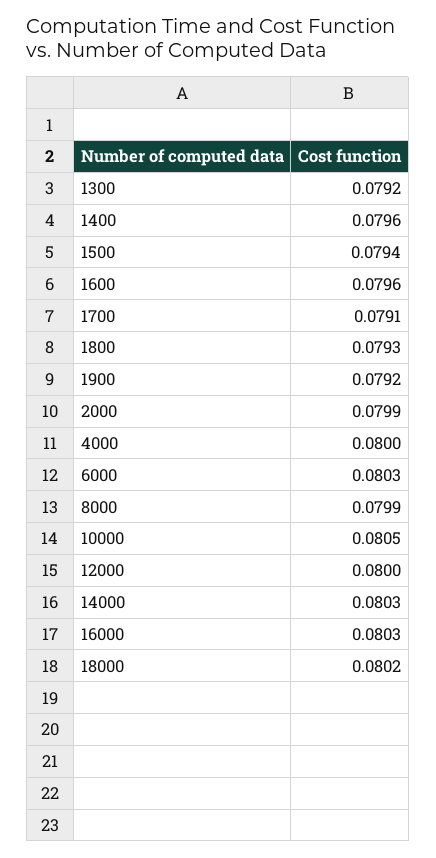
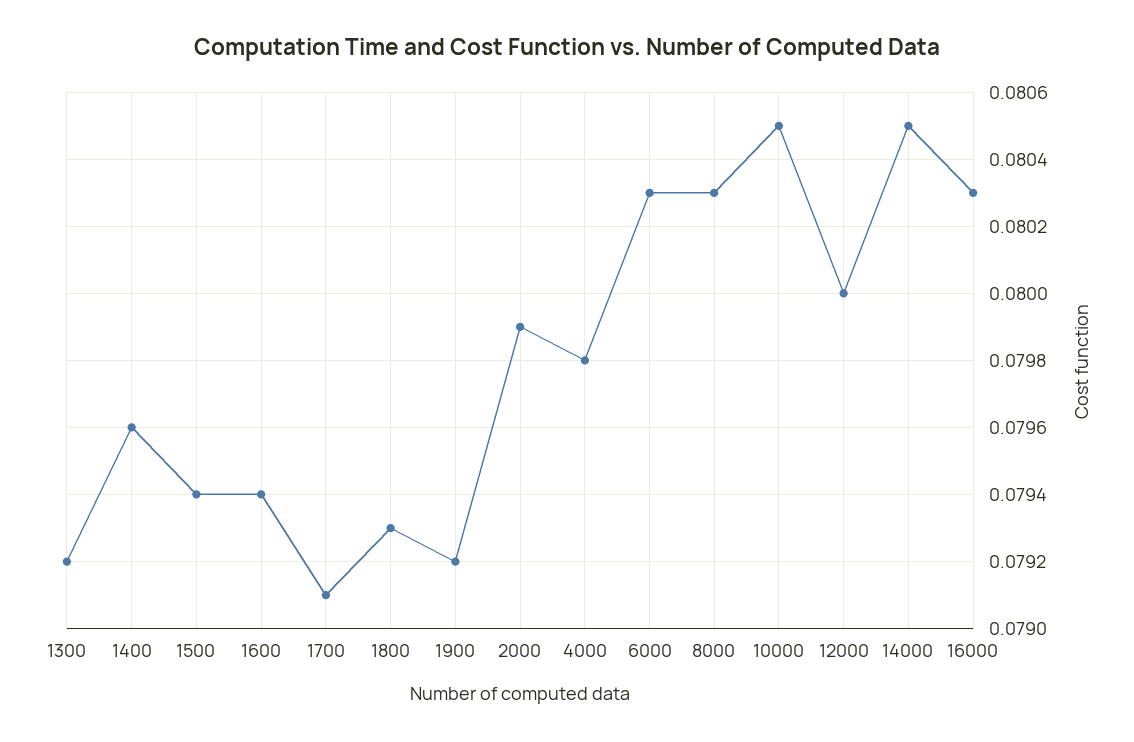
1600: 0.0796 -> 0.0794
4000: 0.08 -> 0.0798
8000: 0.0799 -> 0.0803
14000: 0.0803 -> 0.0805
18000: 0.0802 -> none

